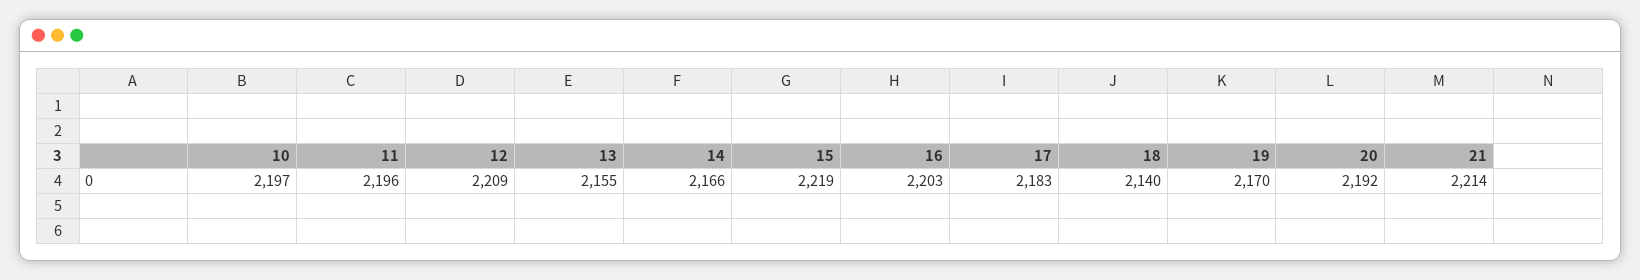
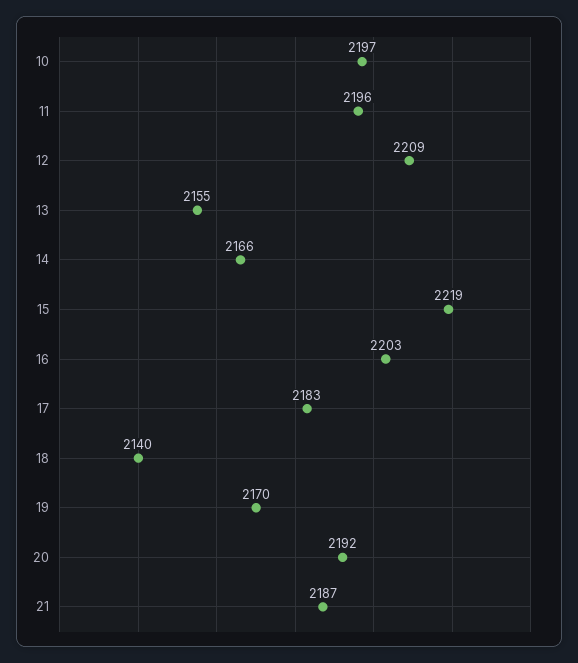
21: 2214 -> 2187

